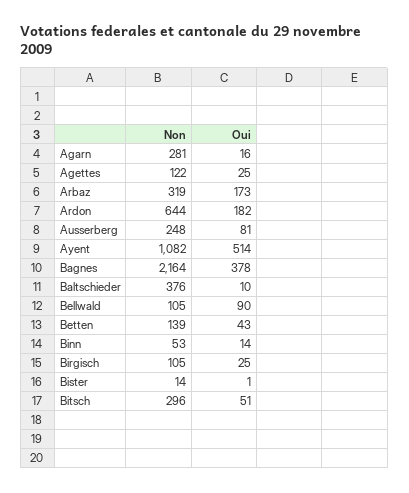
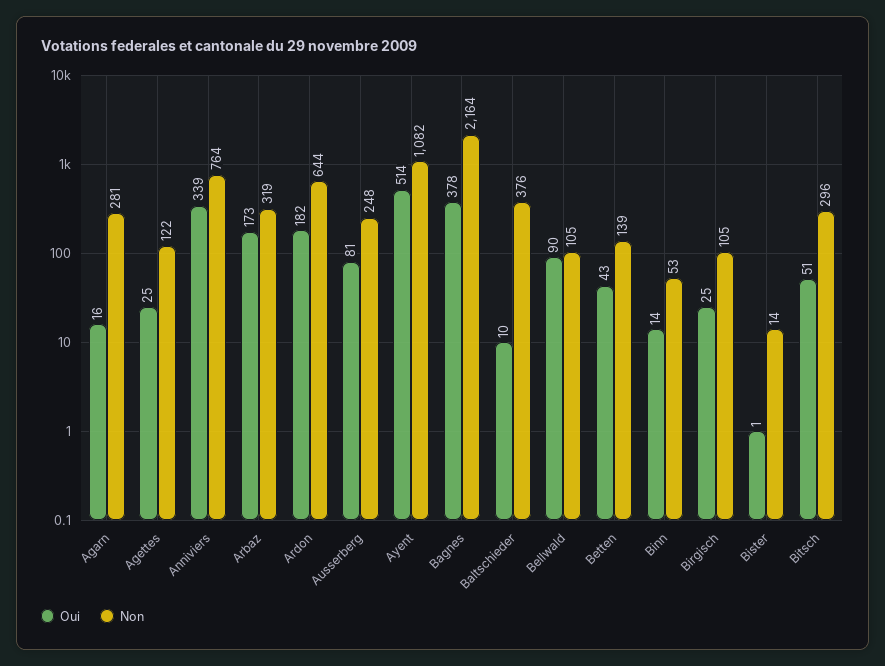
Oui, Anniviers: none -> 339
Non, Anniviers: none -> 764

